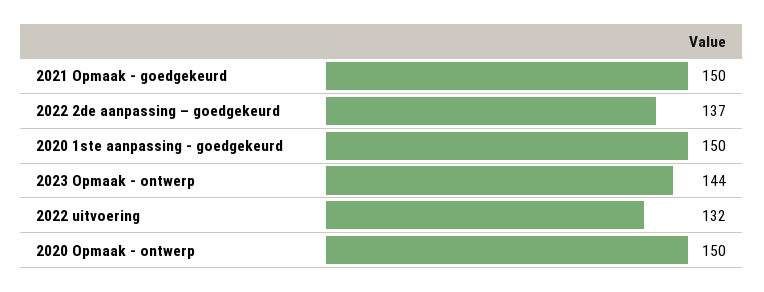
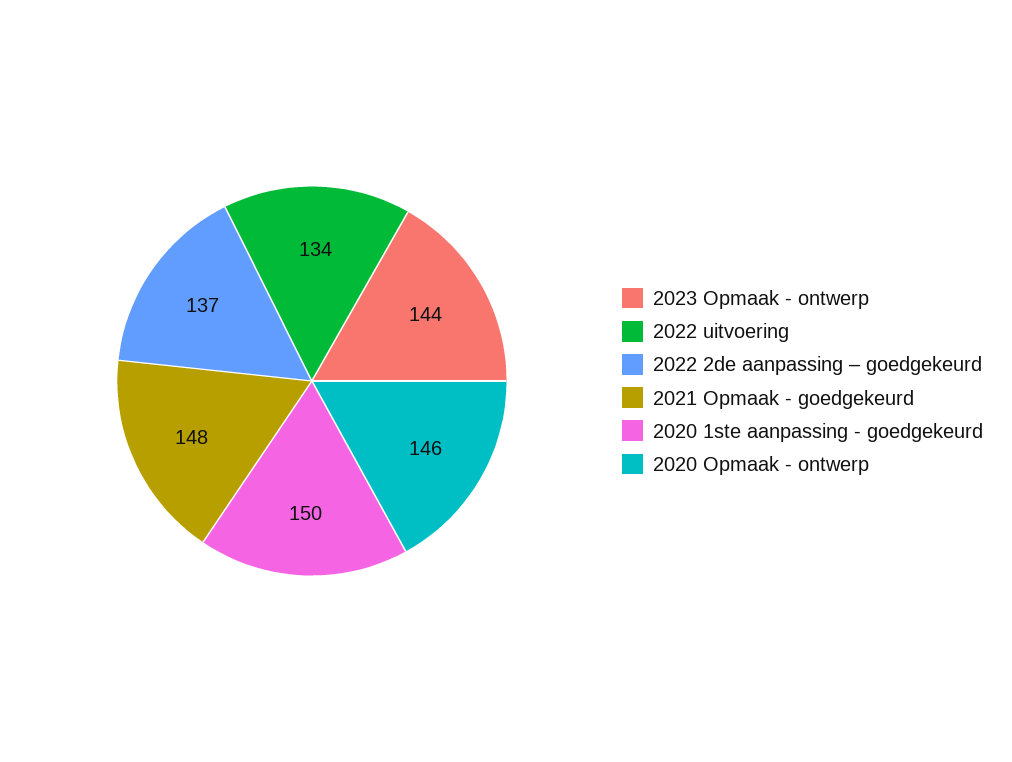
2021 Opmaak - goedgekeurd: 150 -> 148
2022 uitvoering: 132 -> 134
2020 Opmaak - ontwerp: 150 -> 146

